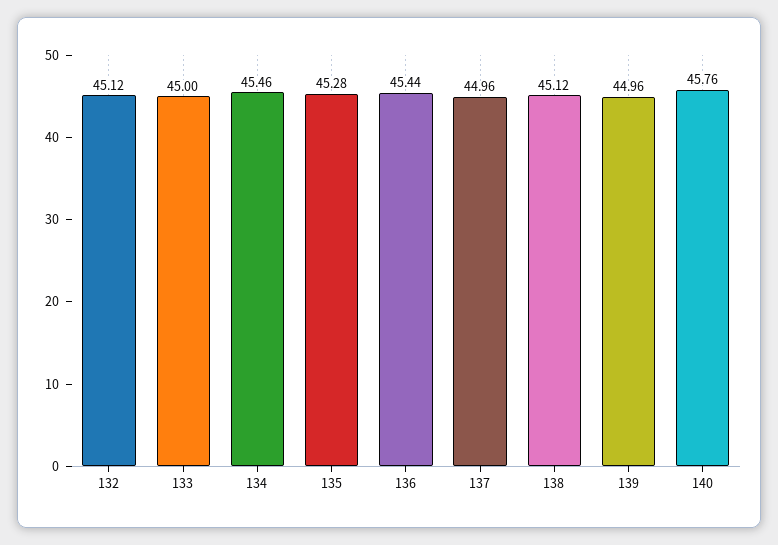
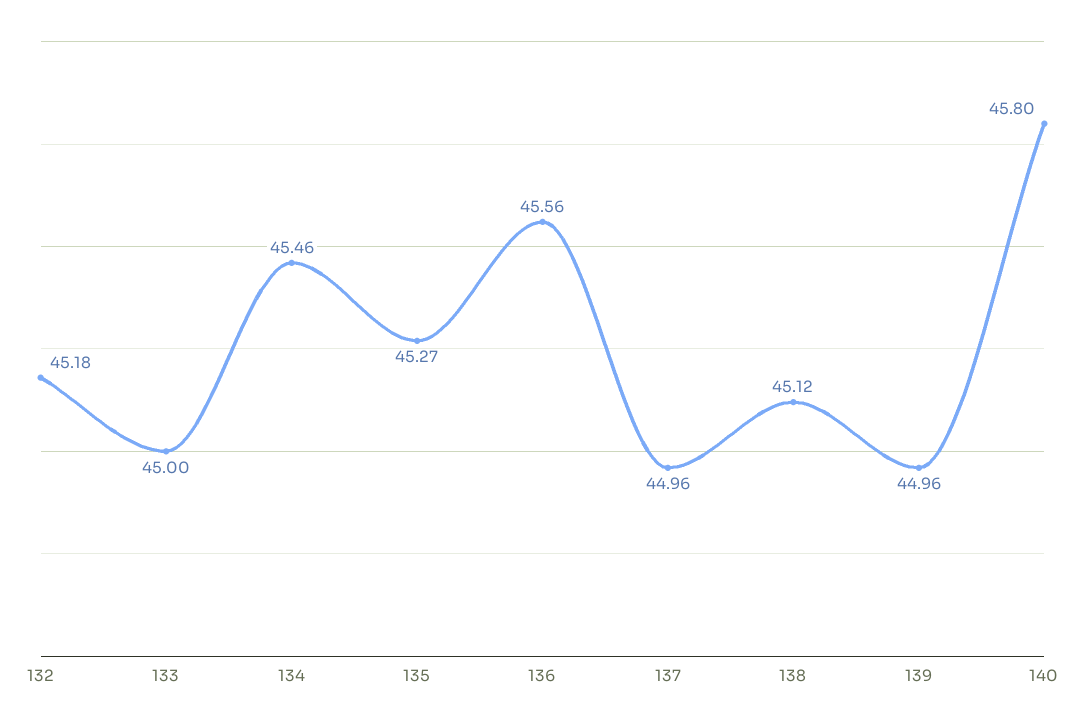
132: 45.12 -> 45.18
135: 45.28 -> 45.27
136: 45.44 -> 45.56
140: 45.76 -> 45.8

